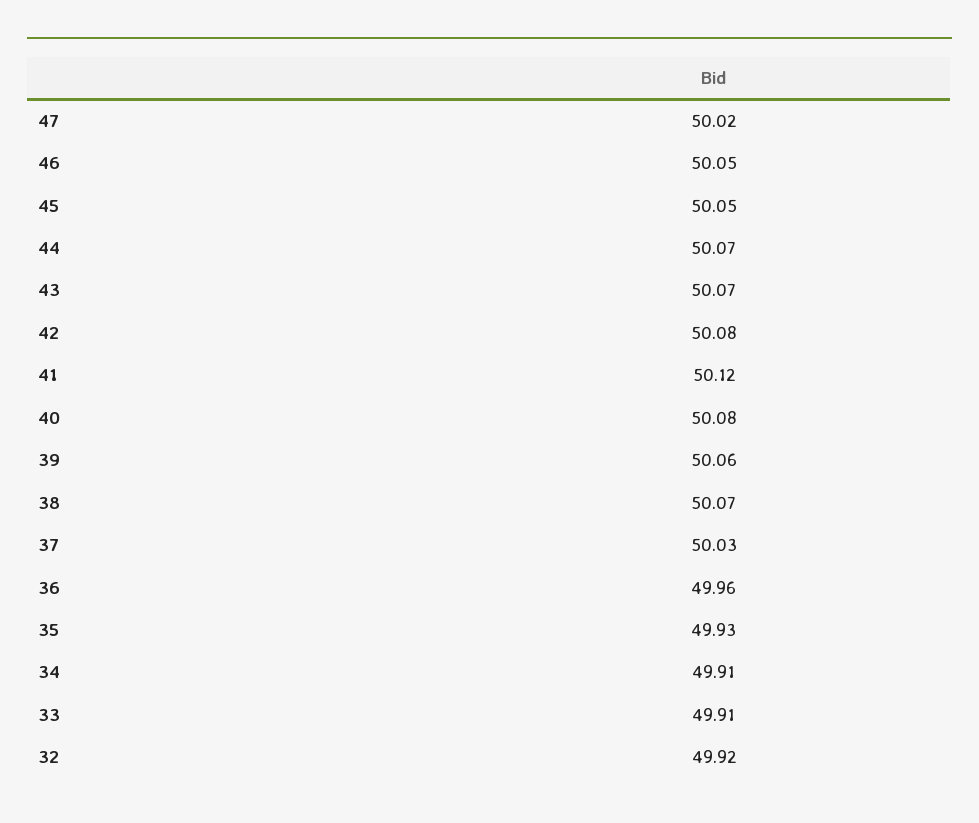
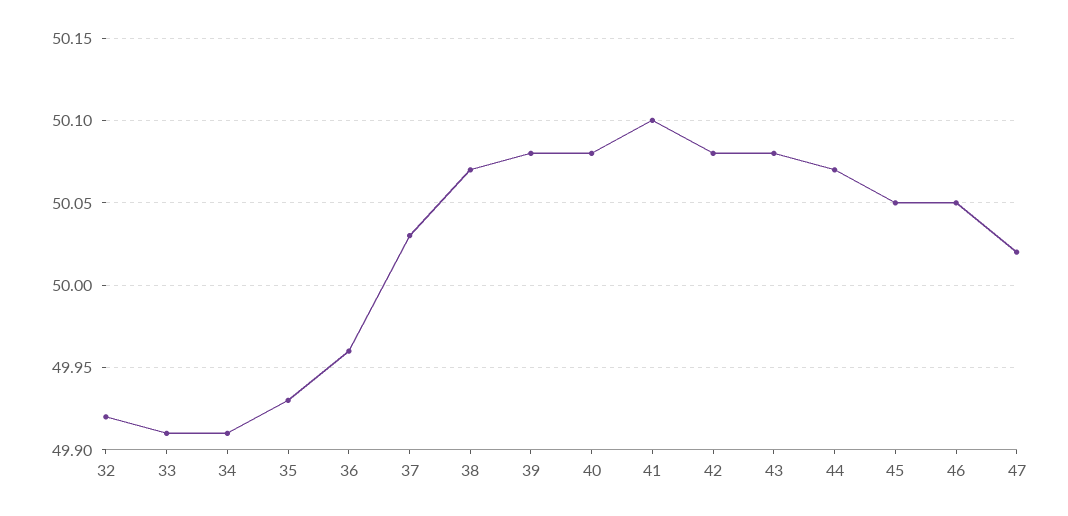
43: 50.07 -> 50.08
41: 50.12 -> 50.1
39: 50.06 -> 50.08

